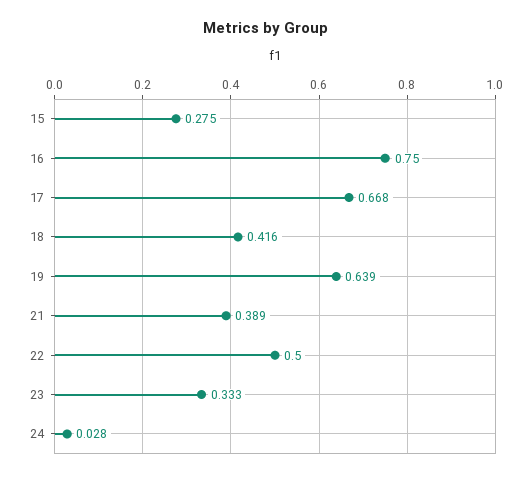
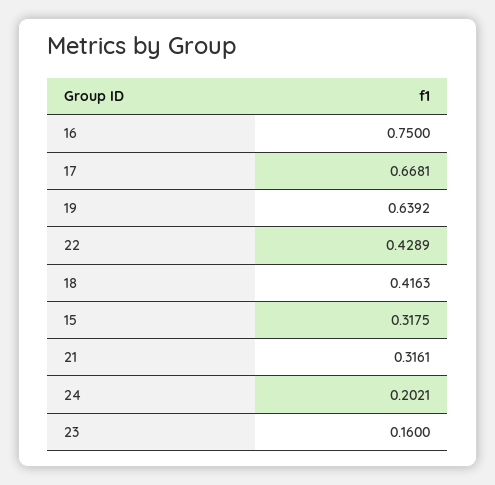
15: 0.275 -> 0.3175
21: 0.389 -> 0.3161
22: 0.5 -> 0.4289
23: 0.333 -> 0.16
24: 0.028 -> 0.2021

